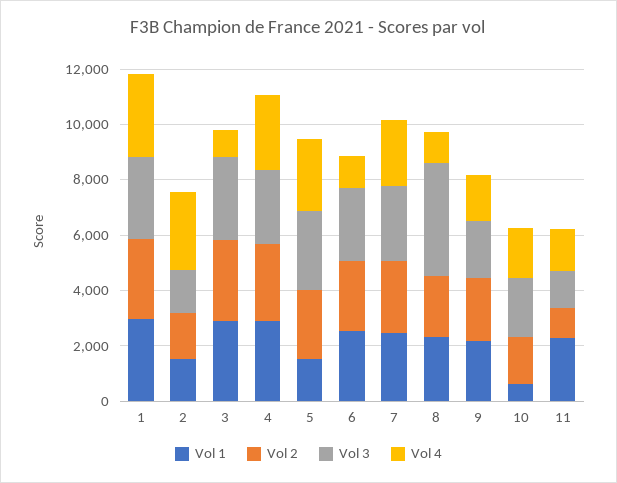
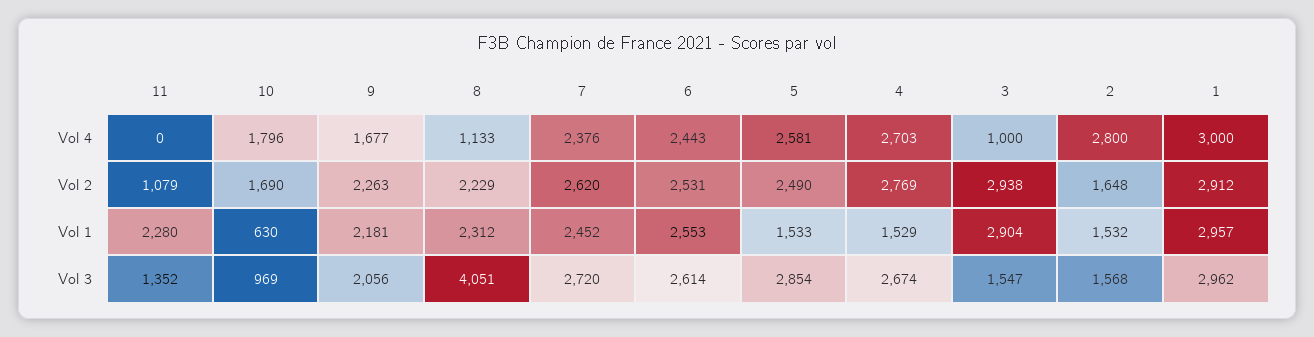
Vol 3, 3: 3000 -> 1547
Vol 1, 4: 3000 -> 1529
Vol 4, 6: 1000 -> 2443
Vol 3, 10: 2000 -> 969
Vol 4, 11: 1500 -> 0

